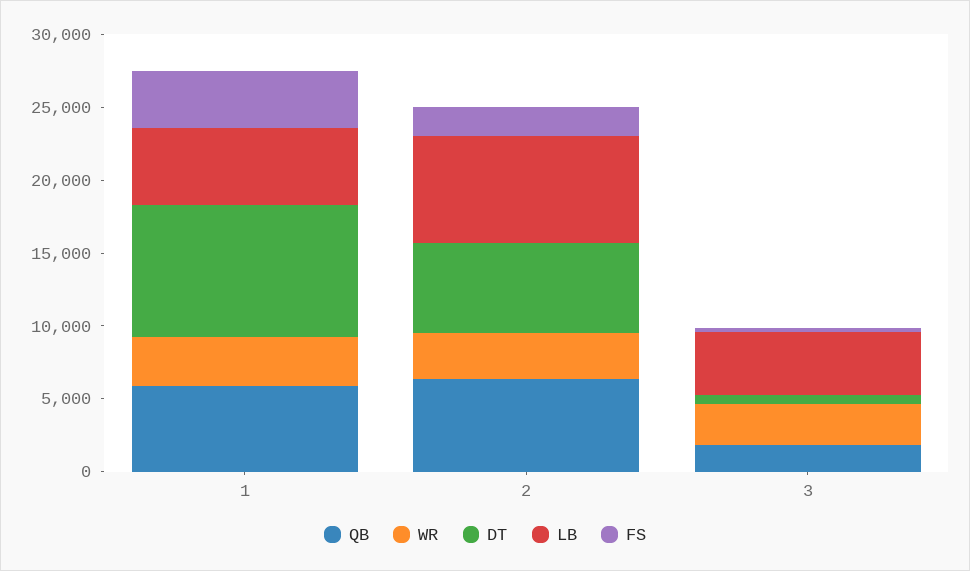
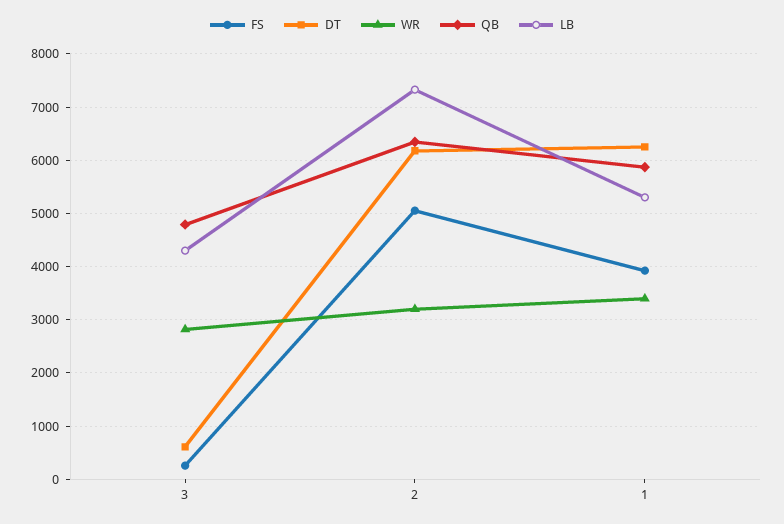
DT, 1: 9000 -> 6200
FS, 2: 2000 -> 5000
QB, 3: 2000 -> 4800

